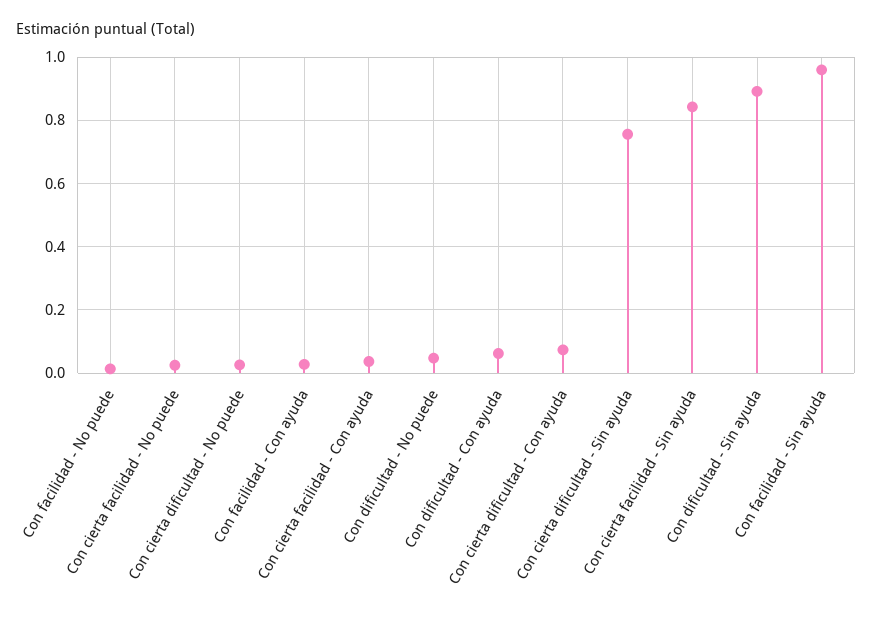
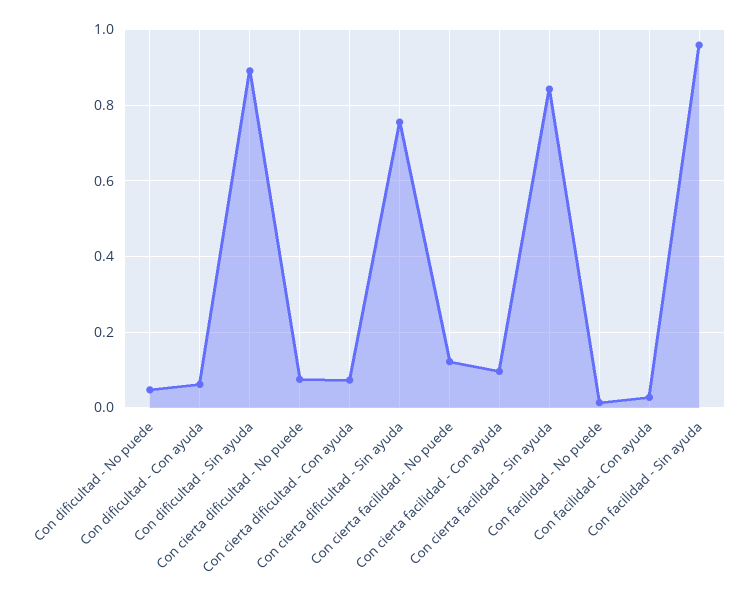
Con cierta facilidad - No puede: 0.02 -> 0.12
Con cierta dificultad - No puede: 0.02 -> 0.08
Con cierta facilidad - Con ayuda: 0.04 -> 0.1

